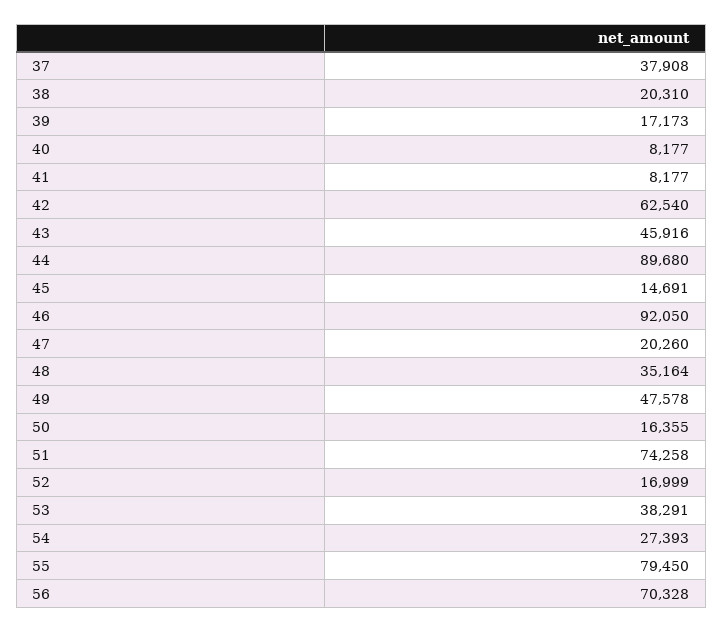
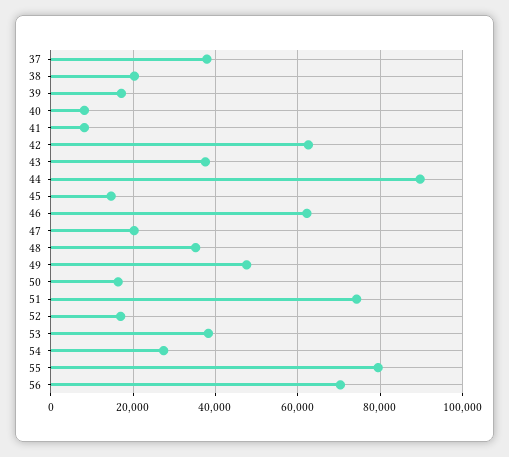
43: 45916 -> 38000
46: 92050 -> 62000

